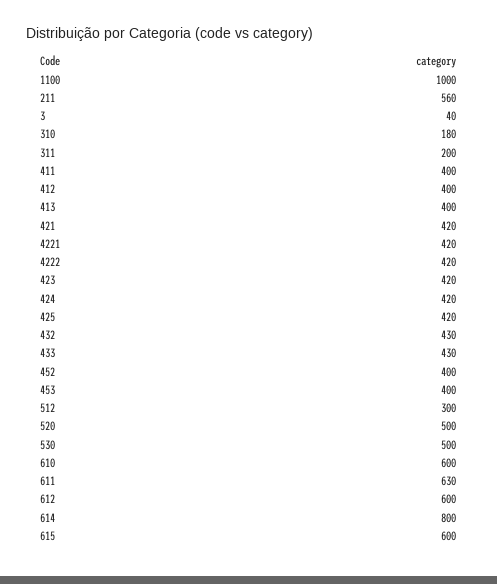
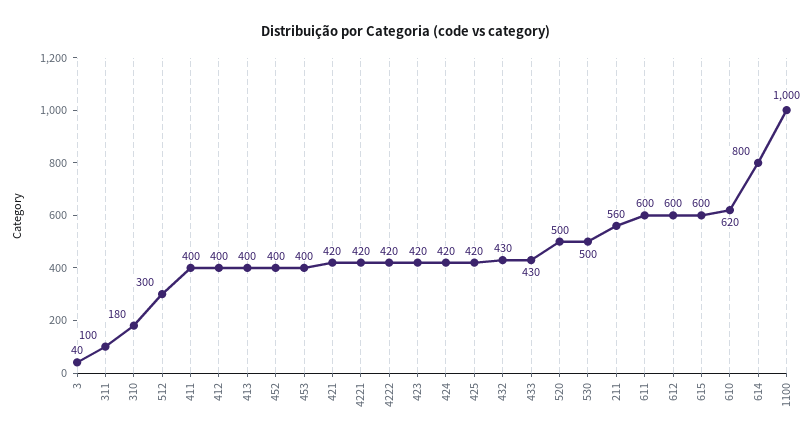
311: 200 -> 100
610: 600 -> 620
611: 630 -> 600

